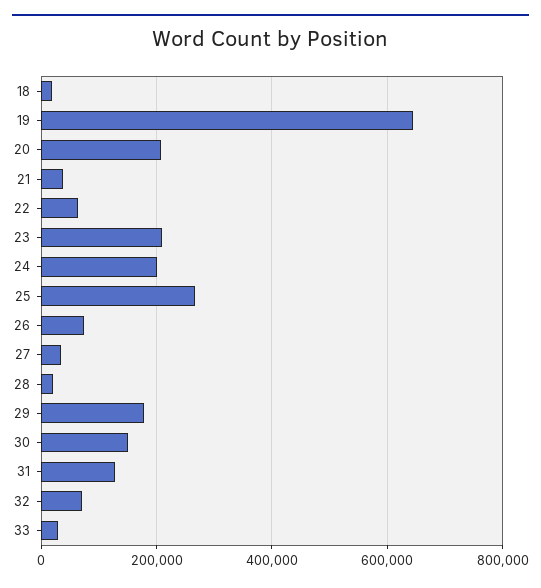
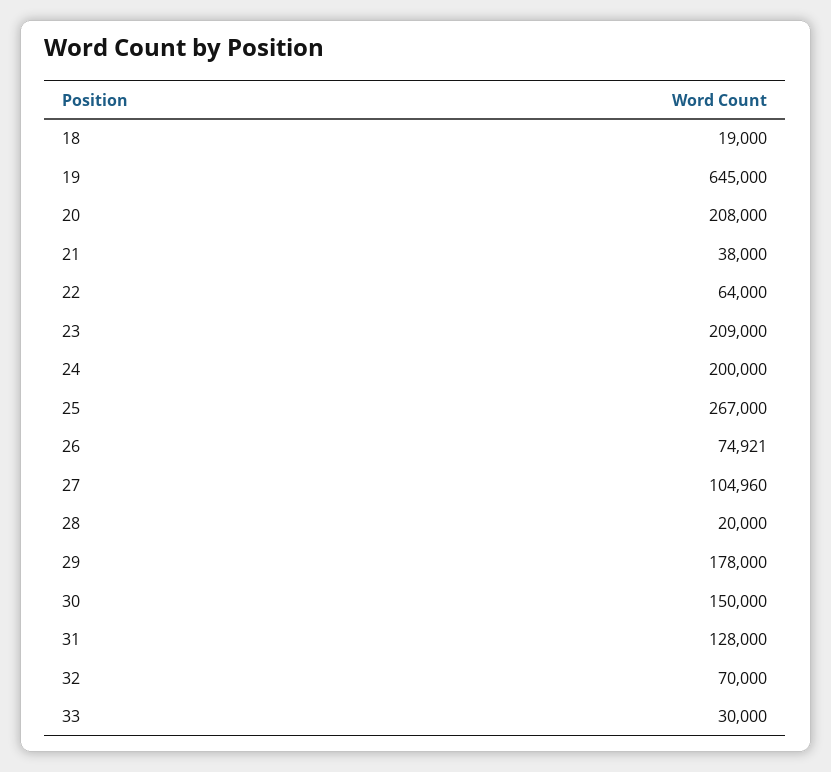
27: 40000 -> 104960

